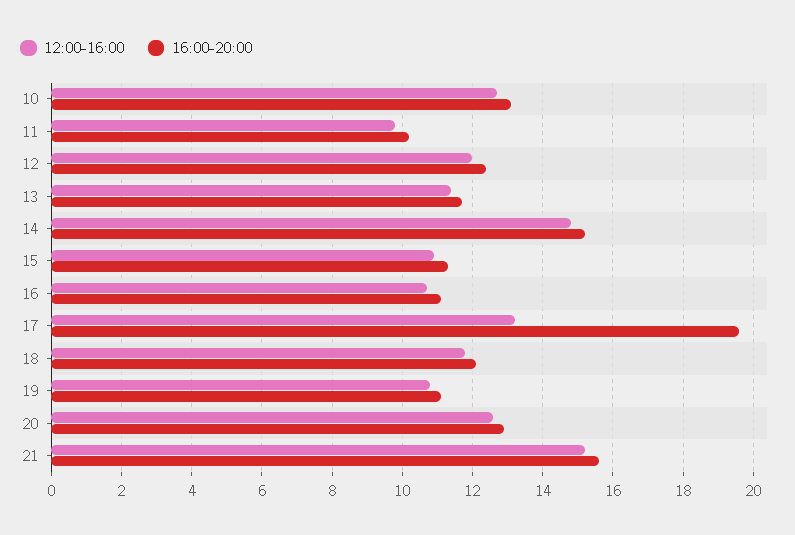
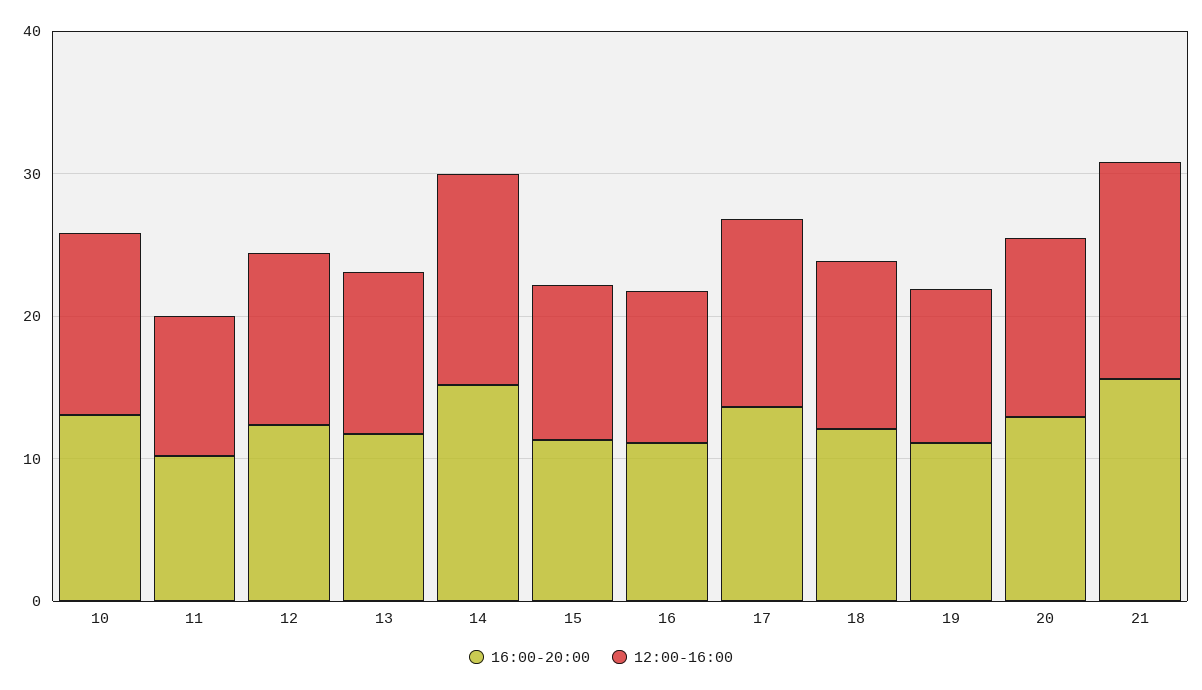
16:00-20:00, 17: 19.5 -> 14

